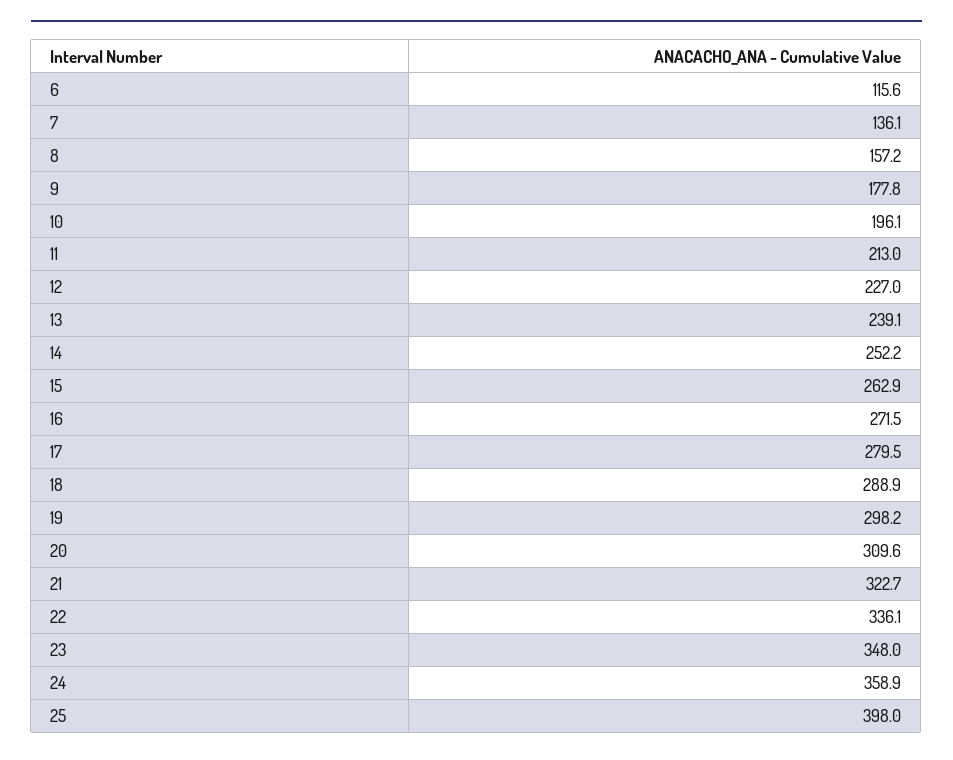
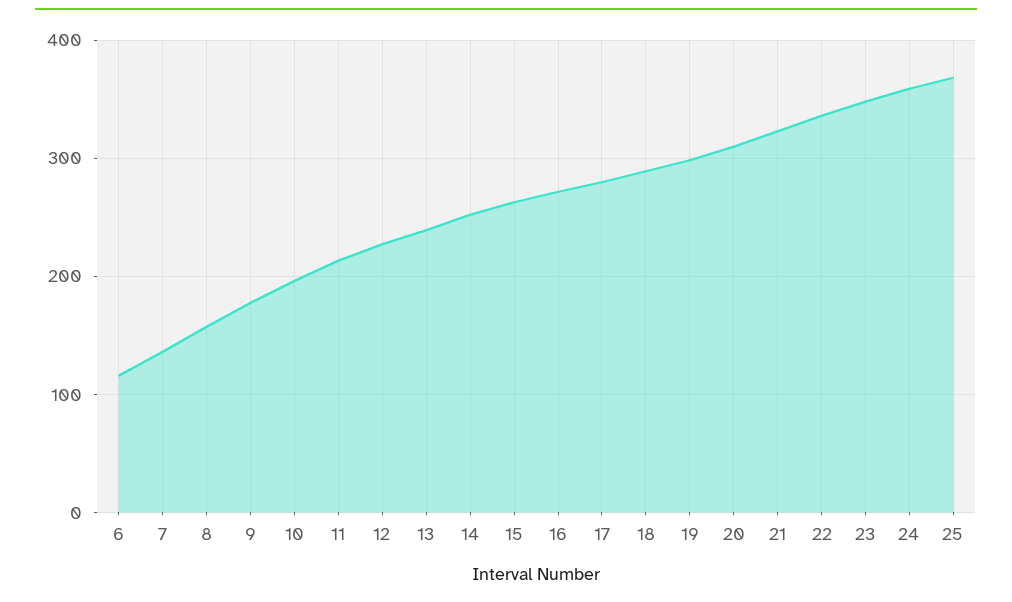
25: 398 -> 370

